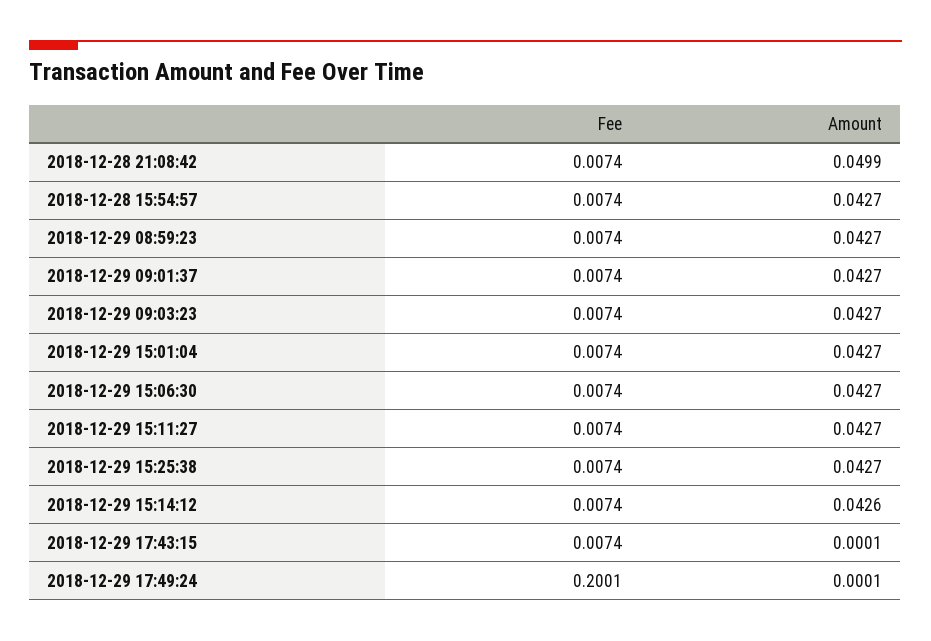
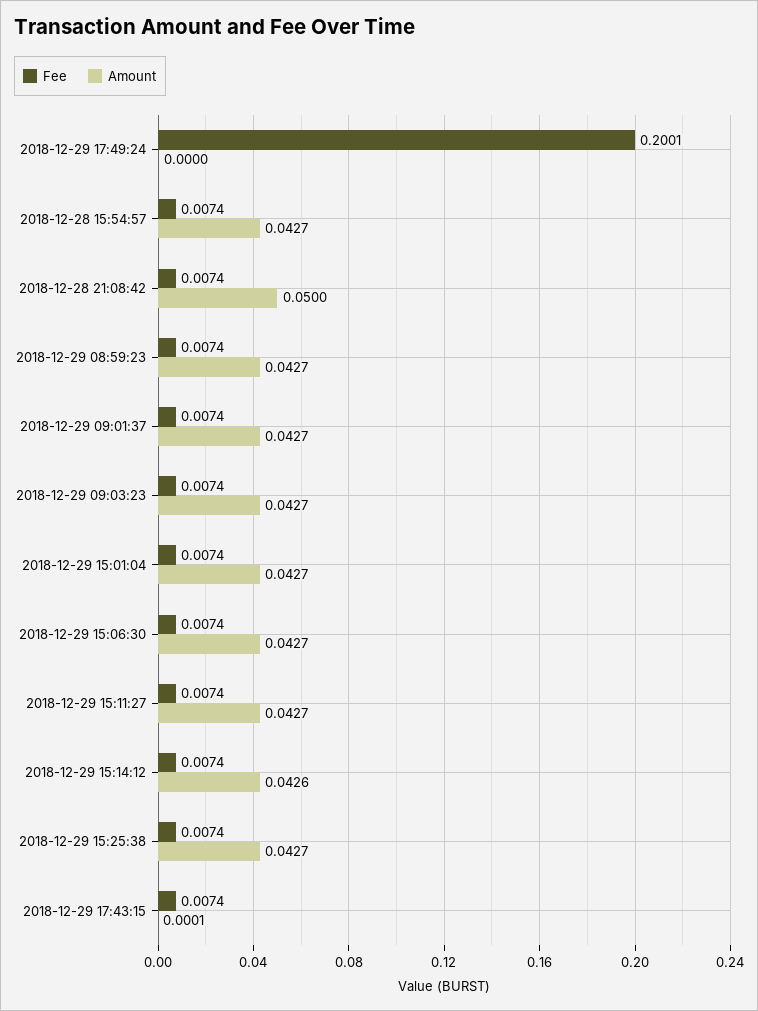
Amount, 2018-12-28 21:08:42: 0.0499 -> 0.05
Amount, 2018-12-29 17:49:24: 0.0001 -> 0

